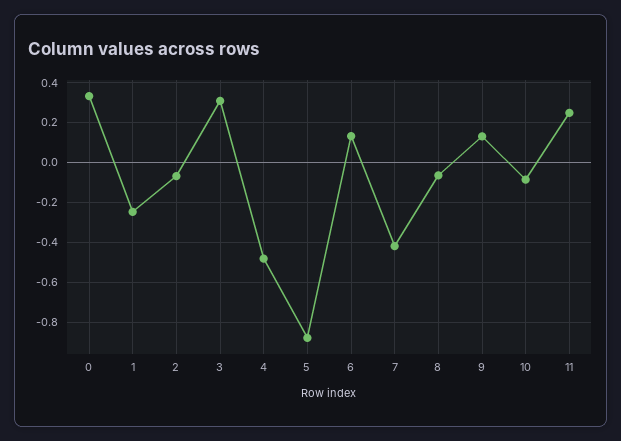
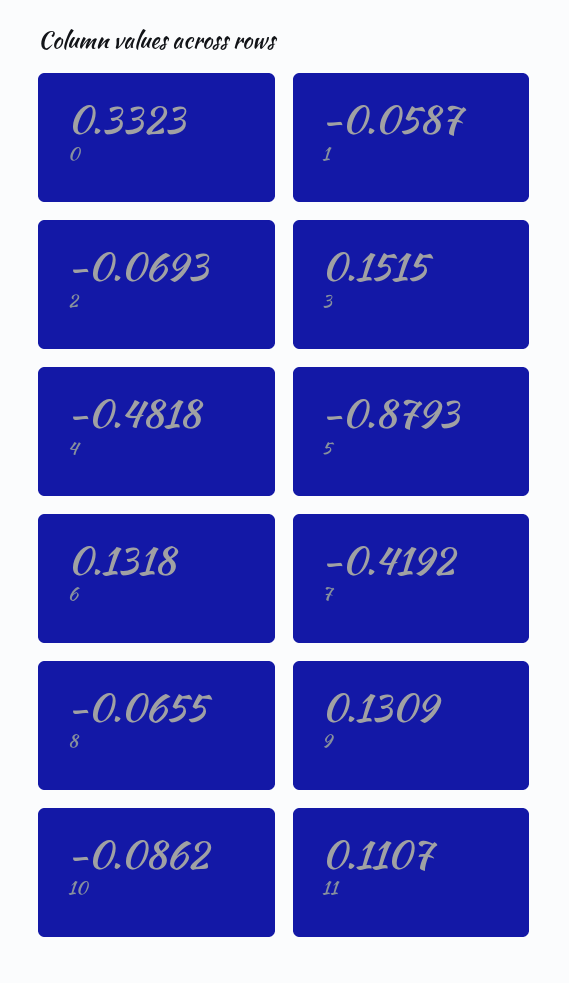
1: -0.25 -> -0.0587
3: 0.3 -> 0.1515
11: 0.25 -> 0.1107

